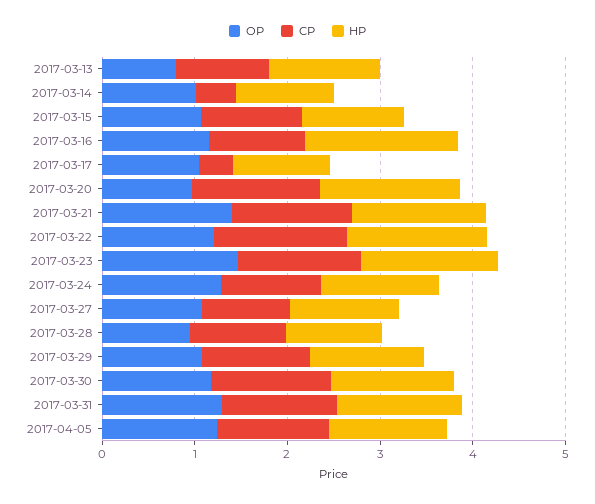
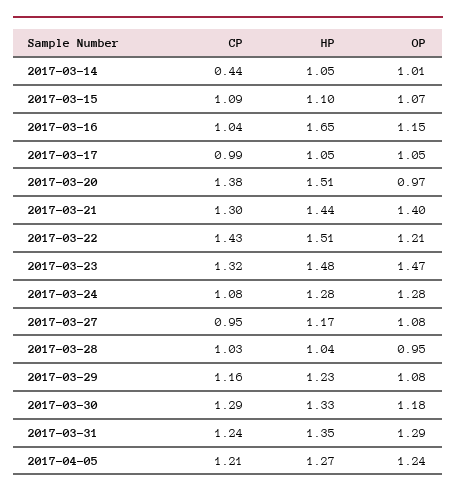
OP, 2017-03-13: 0.8 -> none
CP, 2017-03-13: 1 -> none
HP, 2017-03-13: 1.2 -> none
CP, 2017-03-17: 0.4 -> 0.99

